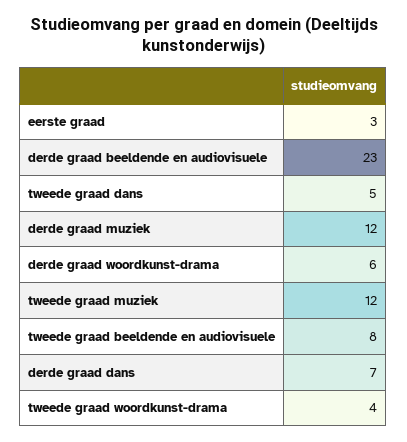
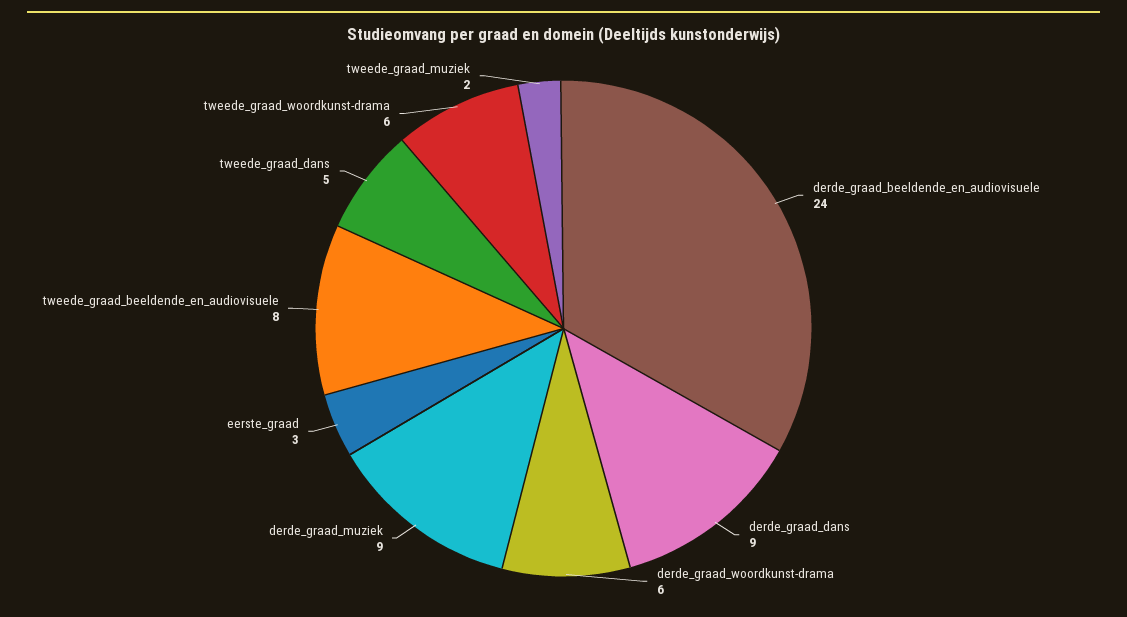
derde graad beeldende en audiovisuele: 23 -> 24
derde graad muziek: 12 -> 9
tweede graad muziek: 12 -> 2
derde graad dans: 7 -> 9
tweede graad woordkunst-drama: 4 -> 6

